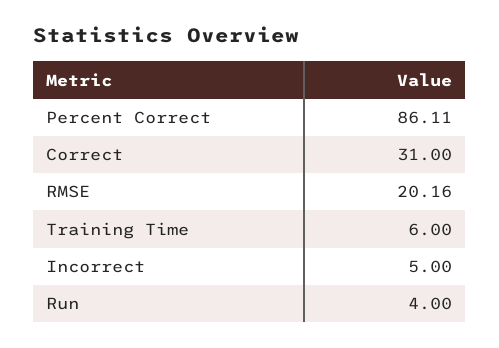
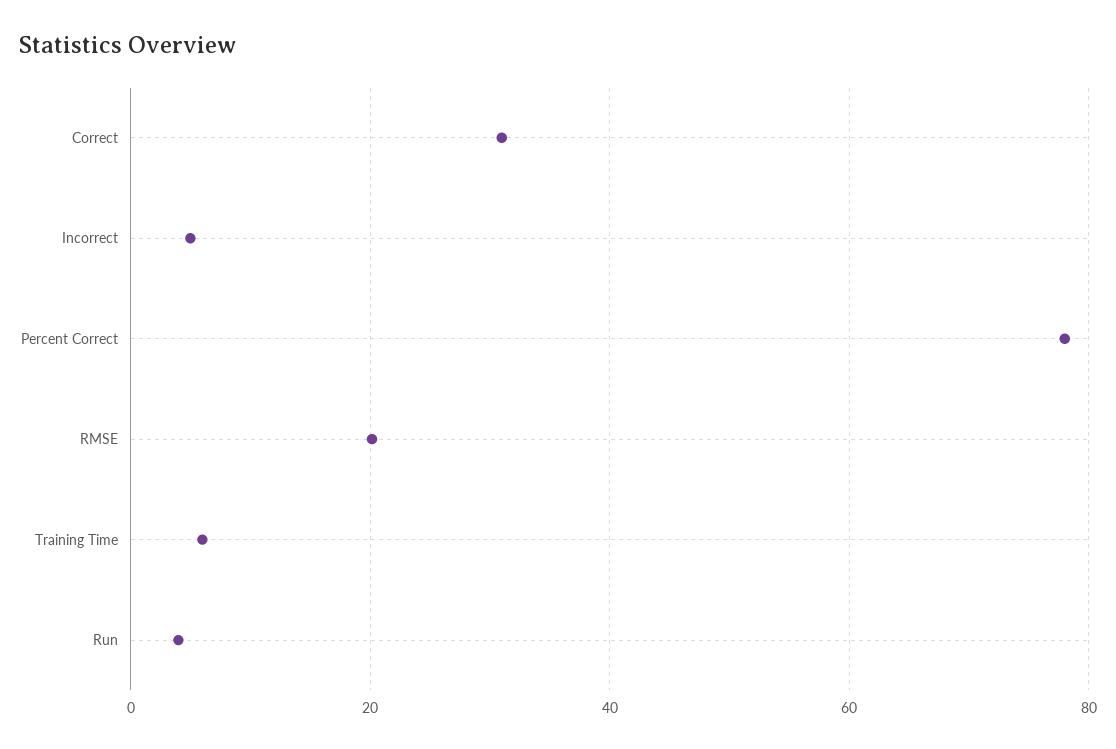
Percent Correct: 86.11 -> 78

